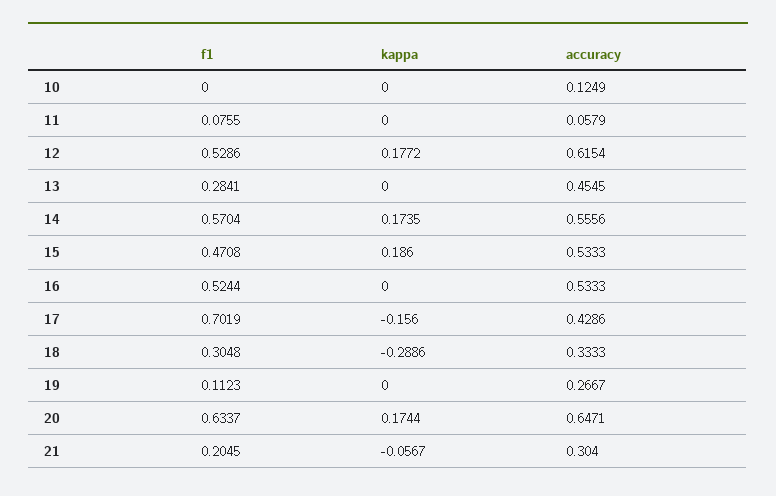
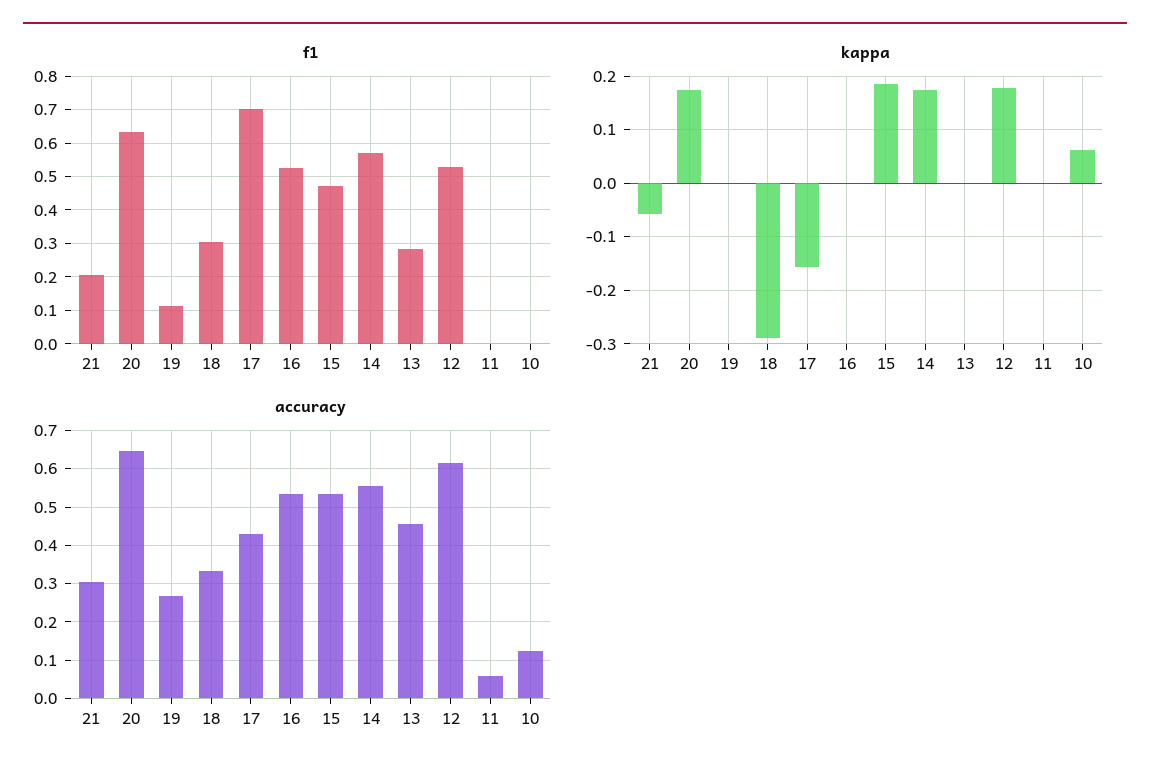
kappa, 10: 0 -> 0.06
f1, 11: 0.0755 -> 0

